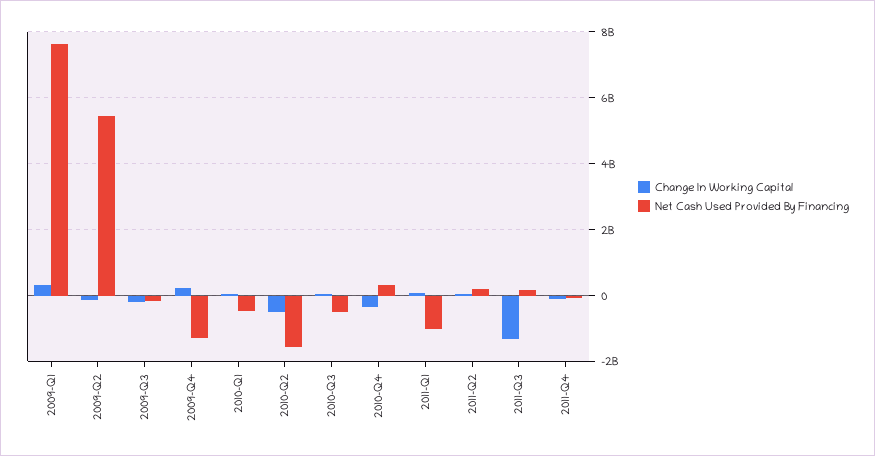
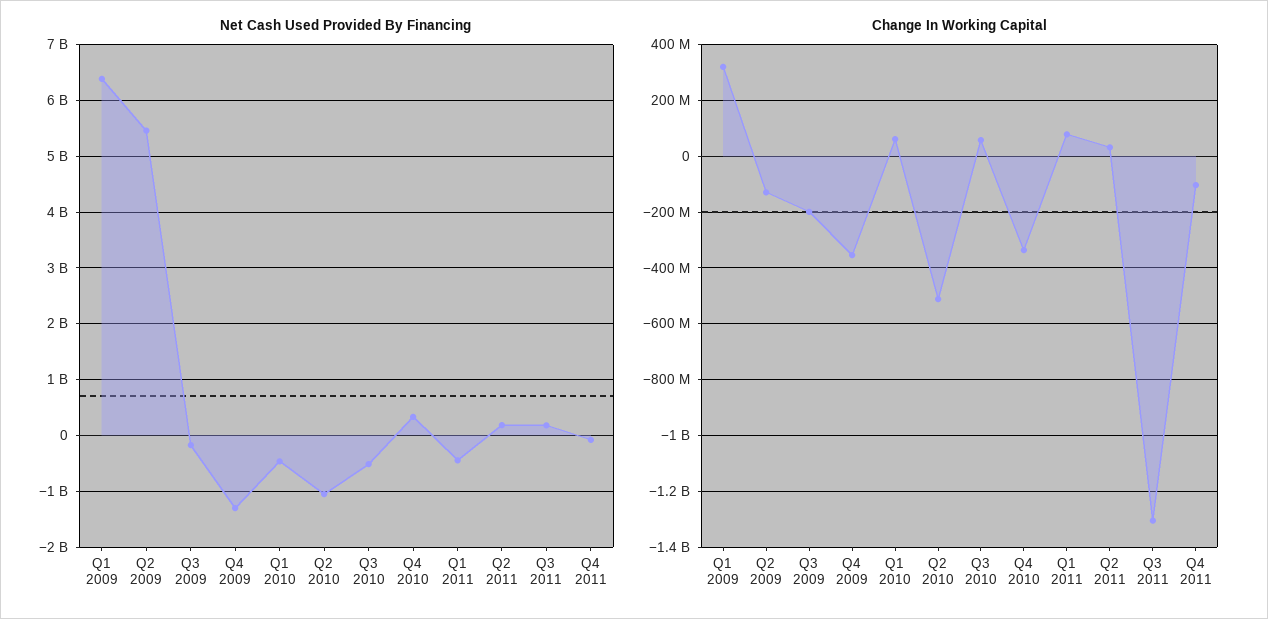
Net Cash Used Provided By Financing, 2009-Q1: 7600000000 -> 6400000000
Change In Working Capital, 2009-Q4: 200000000 -> -350000000
Net Cash Used Provided By Financing, 2010-Q2: -1600000000 -> -1000000000
Net Cash Used Provided By Financing, 2011-Q1: -1000000000 -> -400000000

